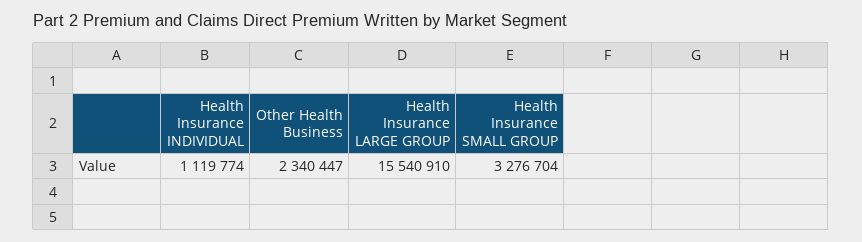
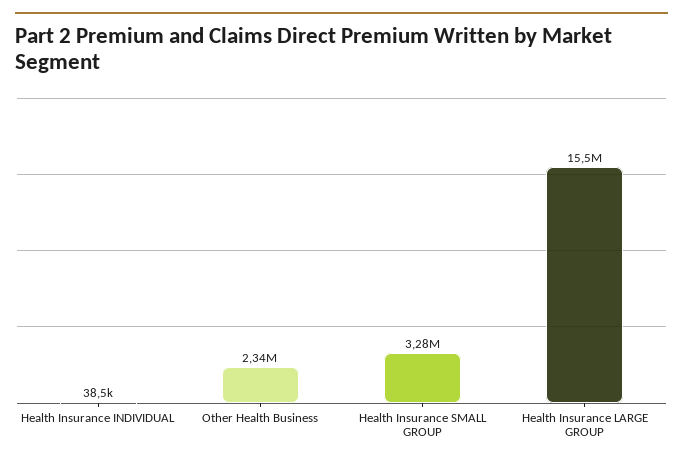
Health Insurance INDIVIDUAL: 1119774 -> 38500

